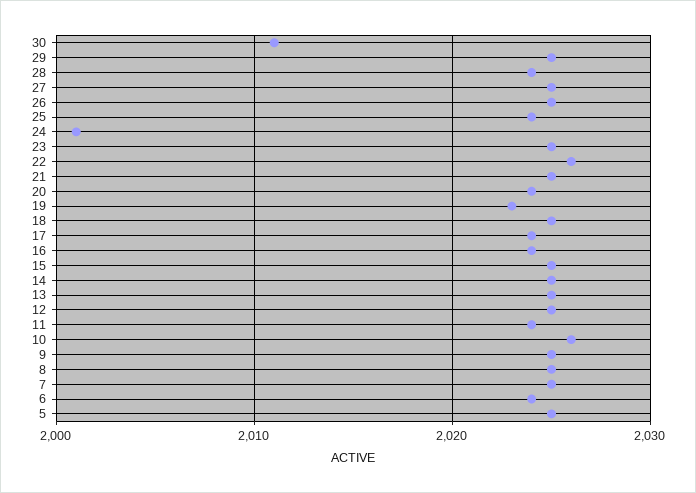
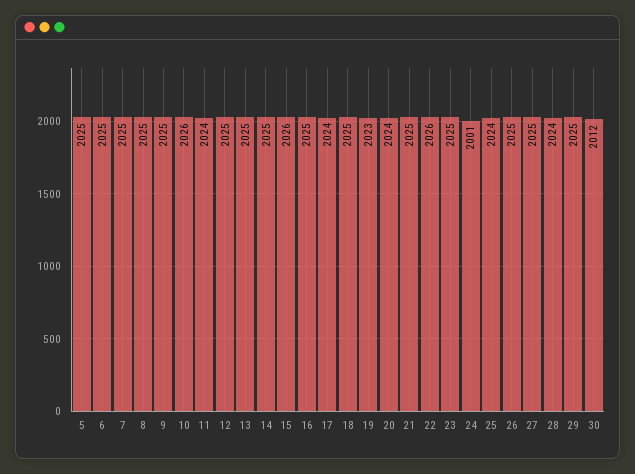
30: 2011 -> 2012
16: 2024 -> 2025
15: 2025 -> 2026
6: 2024 -> 2025

